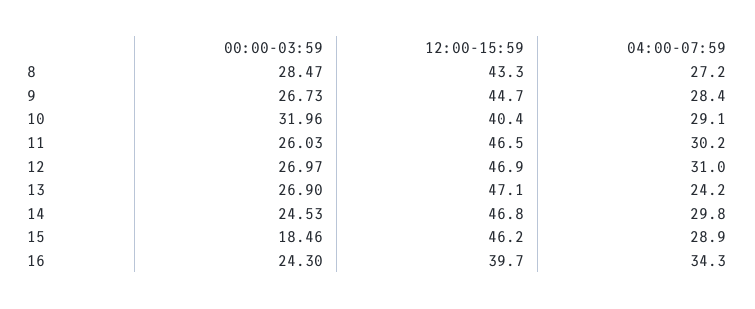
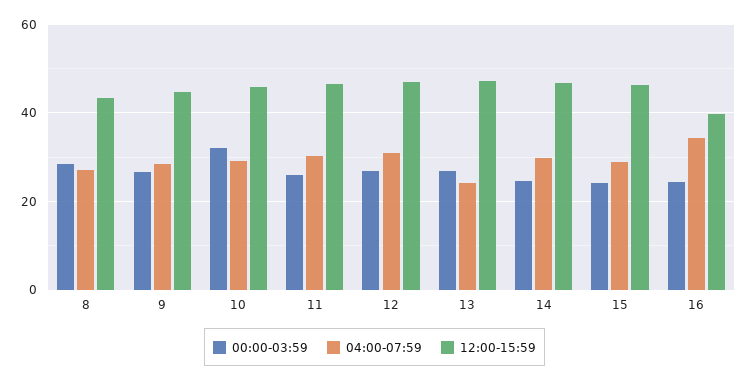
12:00-15:59, 10: 40.4 -> 46
00:00-03:59, 15: 18.46 -> 24

